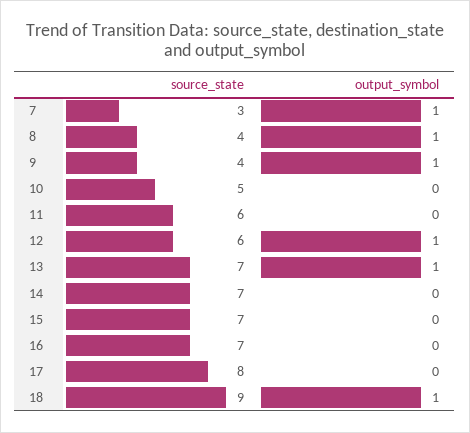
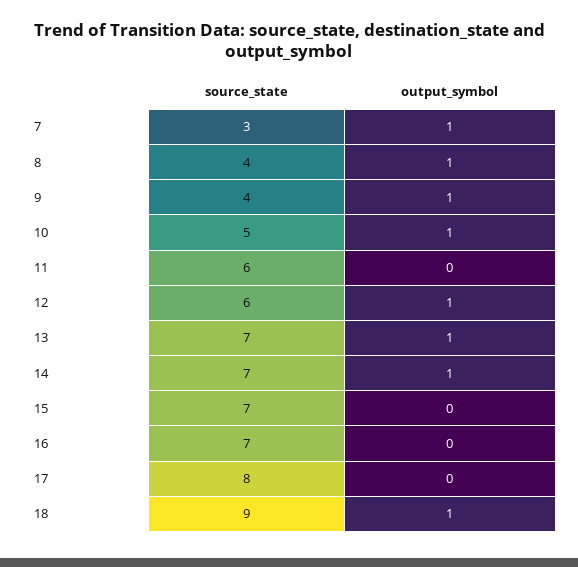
output_symbol, 10: 0 -> 1
output_symbol, 14: 0 -> 1

